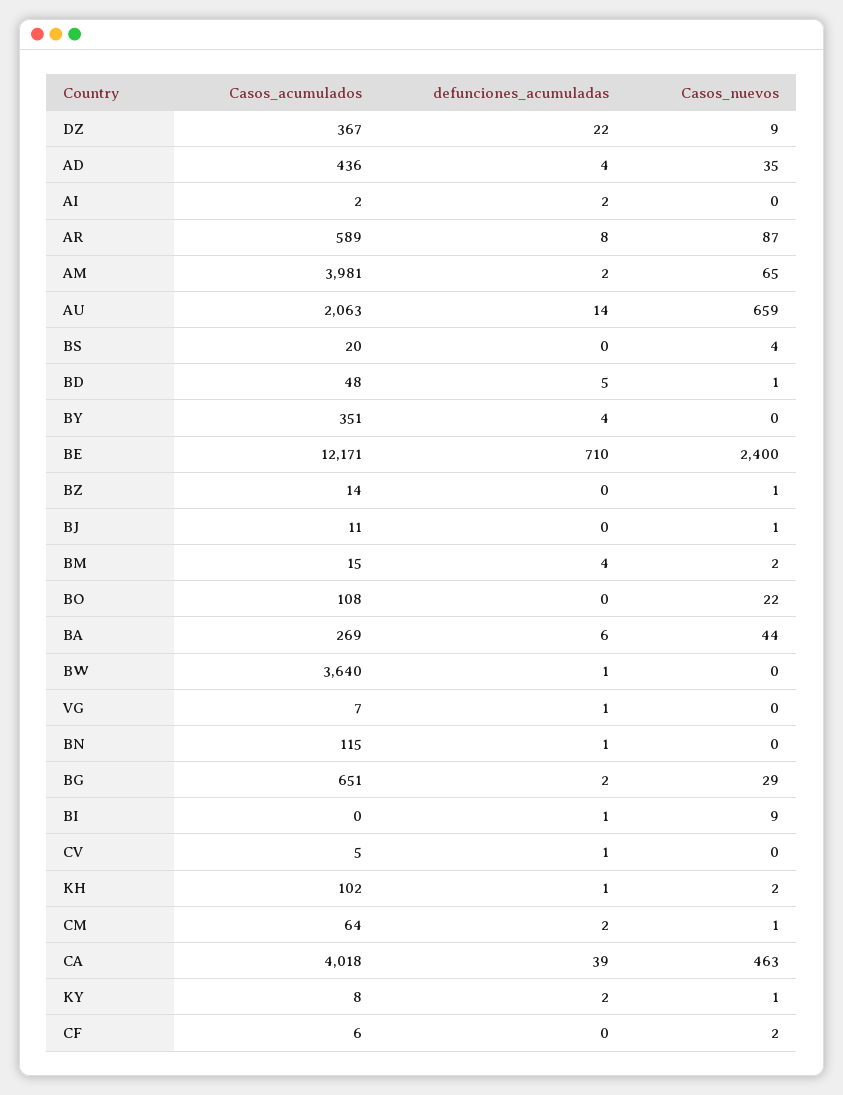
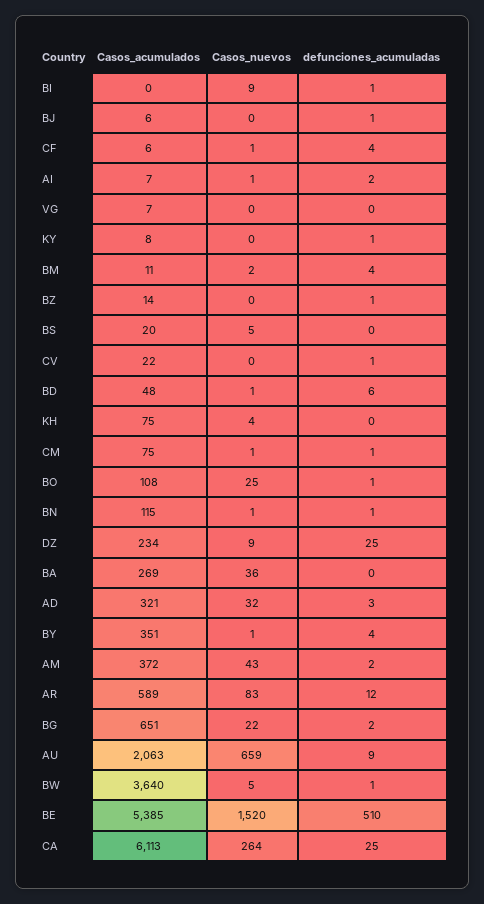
Casos_acumulados, DZ: 367 -> 234
defunciones_acumuladas, DZ: 22 -> 25
Casos_acumulados, AD: 436 -> 321
defunciones_acumuladas, AD: 4 -> 3
Casos_nuevos, AD: 35 -> 32
Casos_acumulados, AI: 2 -> 7
Casos_nuevos, AI: 0 -> 1
defunciones_acumuladas, AR: 8 -> 12
Casos_nuevos, AR: 87 -> 83
Casos_acumulados, AM: 3981 -> 372
Casos_nuevos, AM: 65 -> 43
defunciones_acumuladas, AU: 14 -> 9
Casos_nuevos, BS: 4 -> 5
defunciones_acumuladas, BD: 5 -> 6
Casos_nuevos, BY: 0 -> 1
Casos_acumulados, BE: 12171 -> 5385
defunciones_acumuladas, BE: 710 -> 510
Casos_nuevos, BE: 2400 -> 1520
defunciones_acumuladas, BZ: 0 -> 1
Casos_nuevos, BZ: 1 -> 0
Casos_acumulados, BJ: 11 -> 6
defunciones_acumuladas, BJ: 0 -> 1
Casos_nuevos, BJ: 1 -> 0
Casos_acumulados, BM: 15 -> 11
defunciones_acumuladas, BO: 0 -> 1
Casos_nuevos, BO: 22 -> 25
defunciones_acumuladas, BA: 6 -> 0
Casos_nuevos, BA: 44 -> 36
Casos_nuevos, BW: 0 -> 5
defunciones_acumuladas, VG: 1 -> 0
Casos_nuevos, BN: 0 -> 1
Casos_nuevos, BG: 29 -> 22
Casos_acumulados, CV: 5 -> 22
Casos_acumulados, KH: 102 -> 75
defunciones_acumuladas, KH: 1 -> 0
Casos_nuevos, KH: 2 -> 4
Casos_acumulados, CM: 64 -> 75
defunciones_acumuladas, CM: 2 -> 1
Casos_acumulados, CA: 4018 -> 6113
defunciones_acumuladas, CA: 39 -> 25
Casos_nuevos, CA: 463 -> 264
defunciones_acumuladas, KY: 2 -> 1
Casos_nuevos, KY: 1 -> 0
defunciones_acumuladas, CF: 0 -> 4
Casos_nuevos, CF: 2 -> 1

